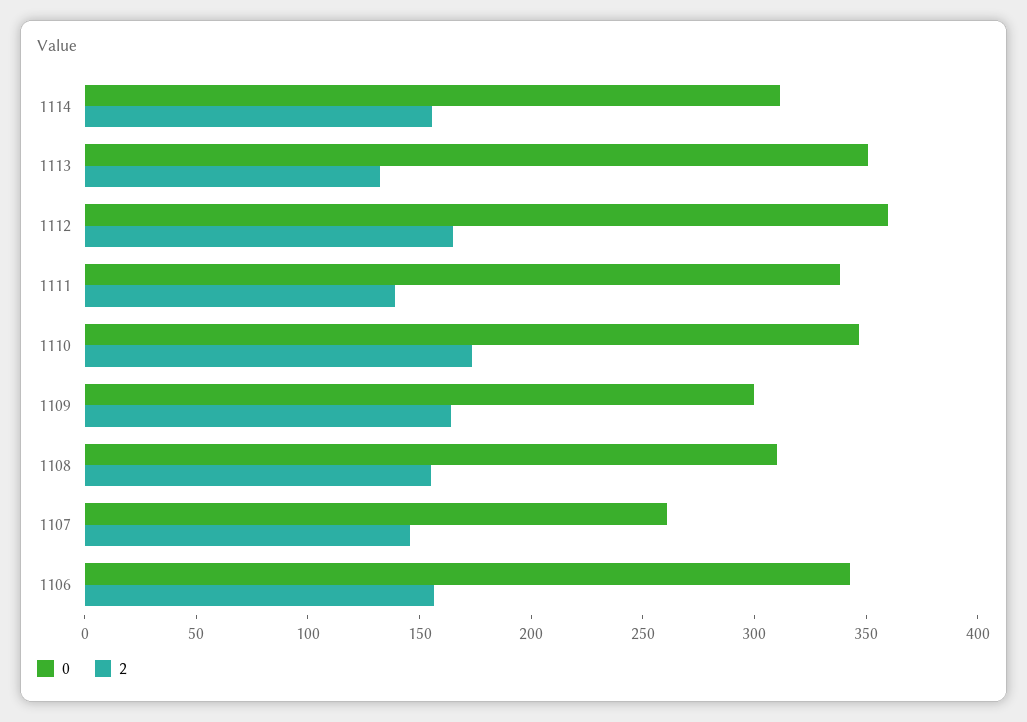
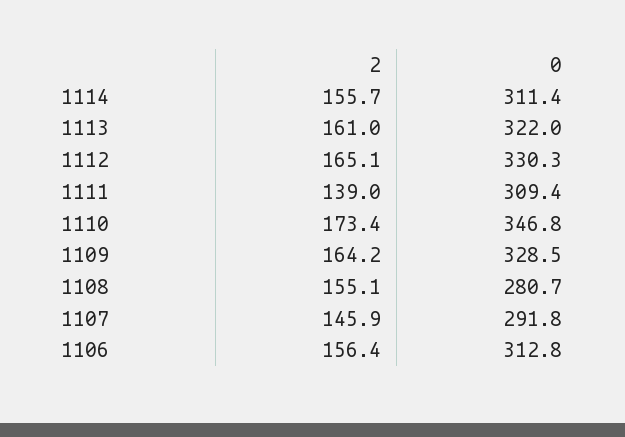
0, 1113: 350 -> 322
2, 1113: 130 -> 161
0, 1112: 360 -> 330.3
0, 1111: 340 -> 309.4
0, 1109: 300 -> 328.5
0, 1108: 310 -> 280.7
0, 1107: 260 -> 291.8
0, 1106: 340 -> 312.8

